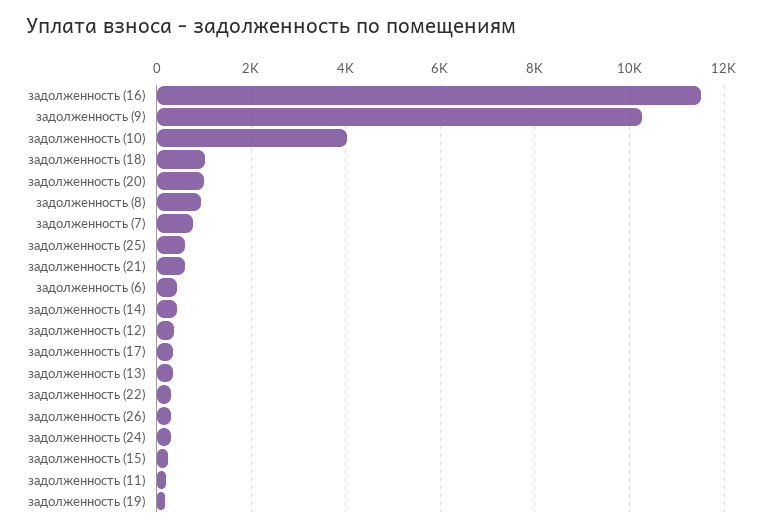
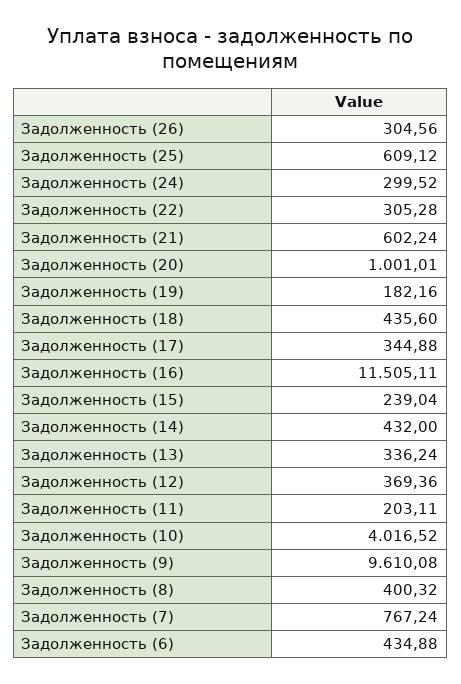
задолженность (9): 10200 -> 9610.08
задолженность (18): 1000 -> 435.6
задолженность (8): 1000 -> 400.32

